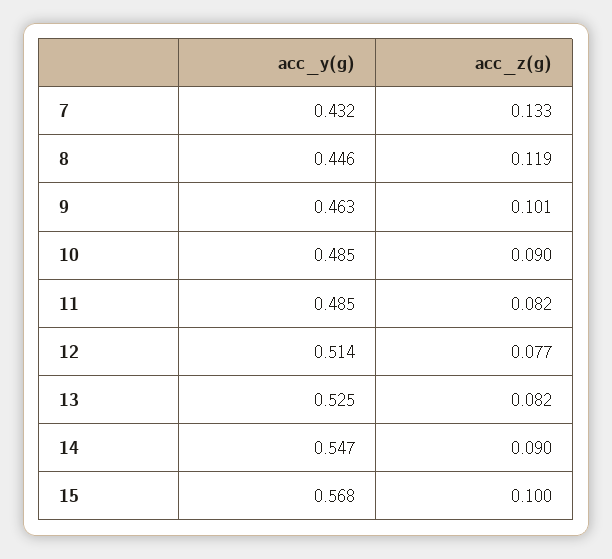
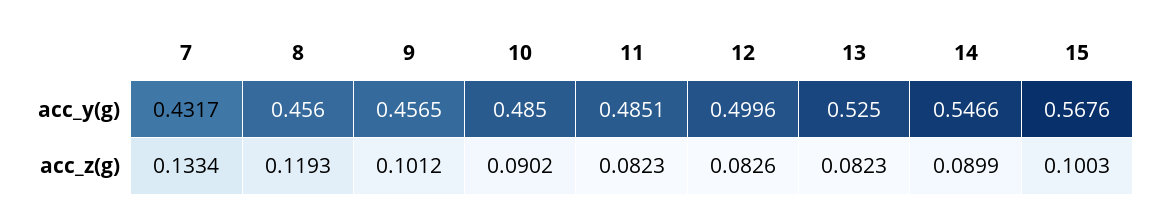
acc_y(g), 8: 0.446 -> 0.456
acc_y(g), 9: 0.463 -> 0.4565
acc_y(g), 12: 0.514 -> 0.4996
acc_z(g), 12: 0.077 -> 0.0826

